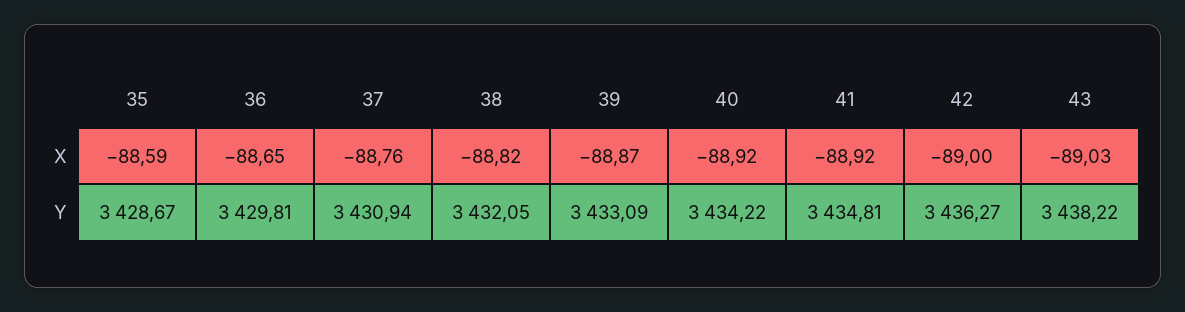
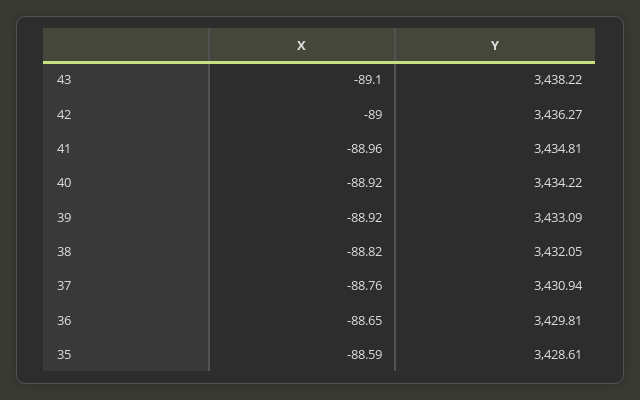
39, X: -88.87 -> -88.92
41, X: -88.92 -> -88.96
43, X: -89.03 -> -89.1
35, Y: 3428.67 -> 3428.61

